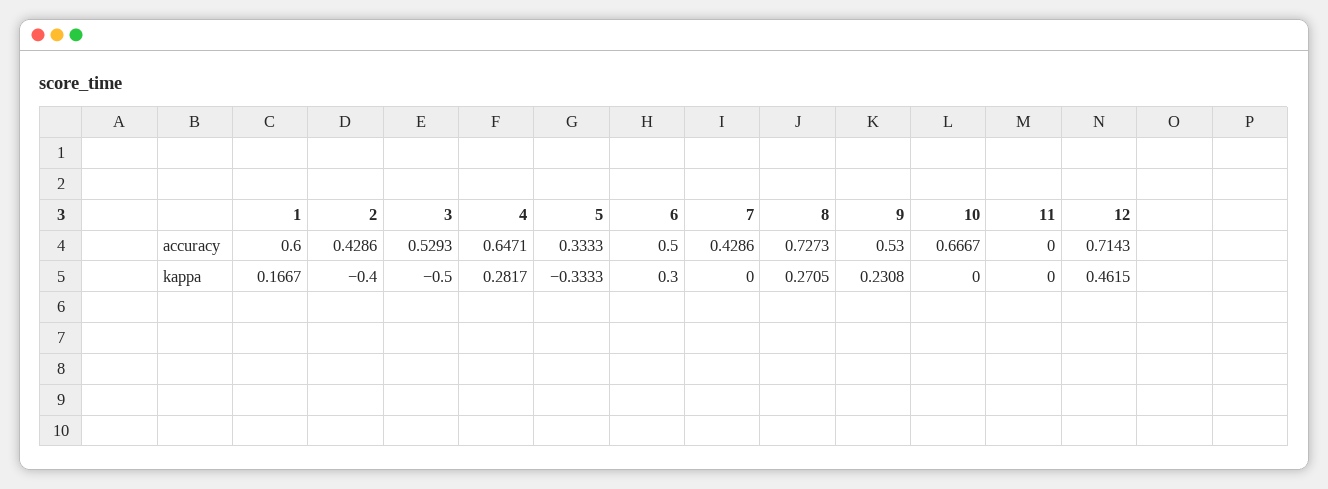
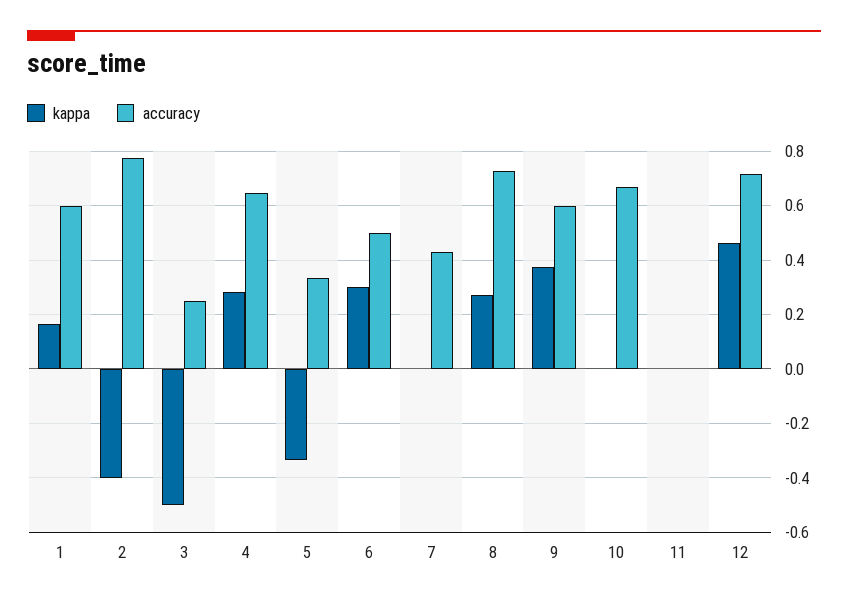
accuracy, 2: 0.4286 -> 0.775
accuracy, 3: 0.5293 -> 0.25
accuracy, 9: 0.53 -> 0.6
kappa, 9: 0.2308 -> 0.375

